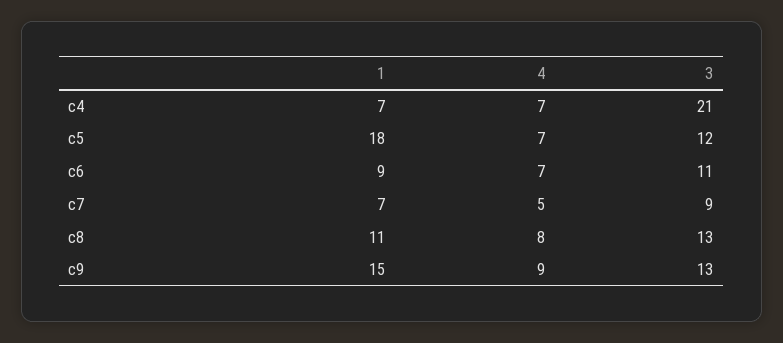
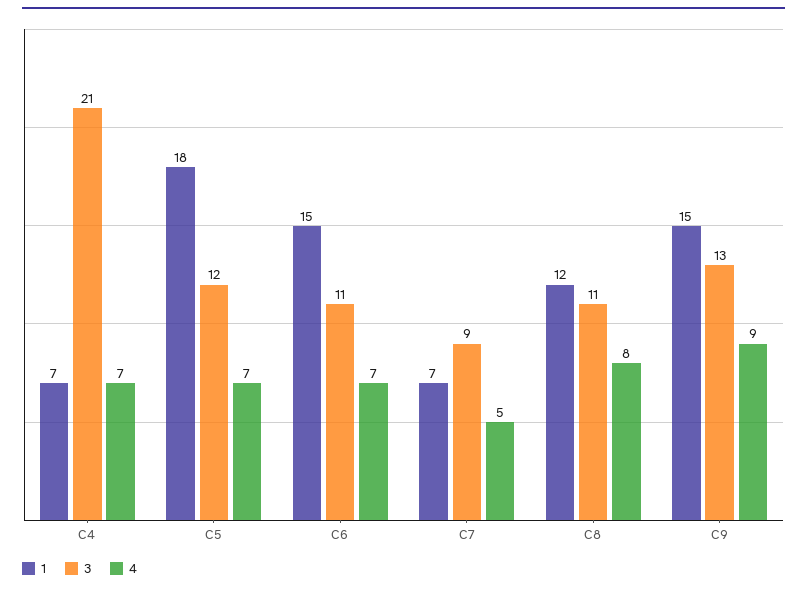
1, c6: 9 -> 15
1, c8: 11 -> 12
3, c8: 13 -> 11

